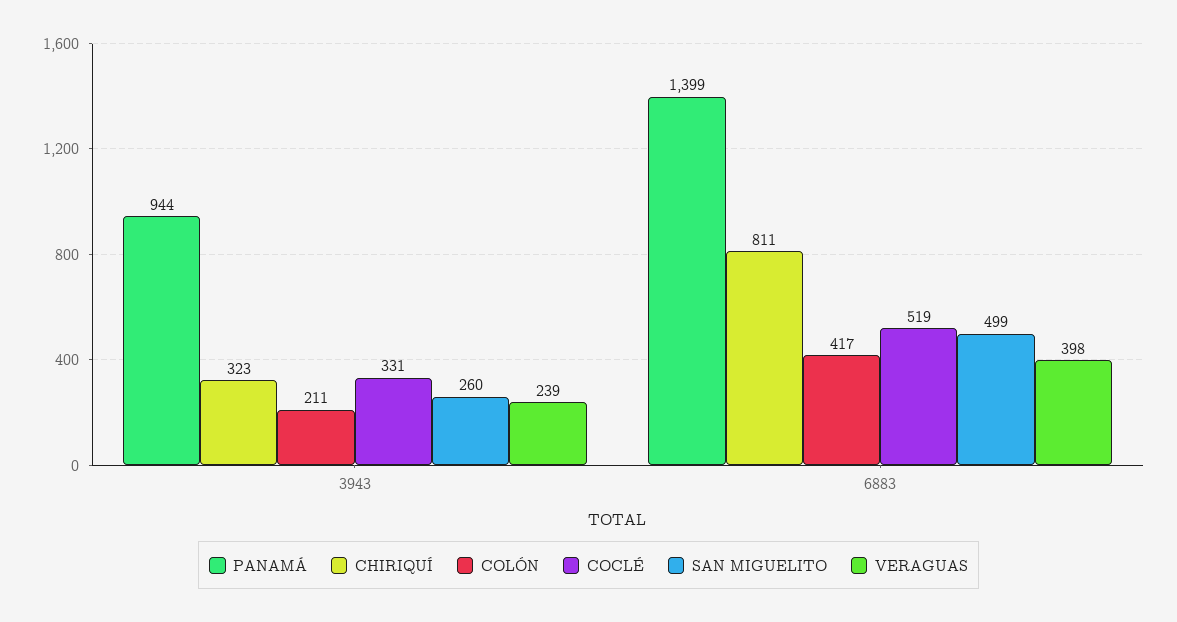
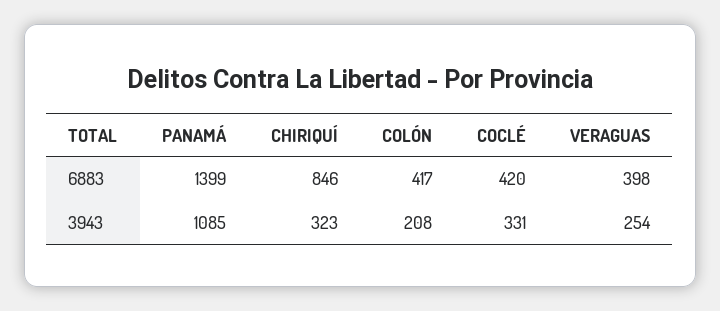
PANAMÁ, 3943: 944 -> 1085
COLÓN, 3943: 211 -> 208
SAN MIGUELITO, 3943: 260 -> none
VERAGUAS, 3943: 239 -> 254
CHIRIQUÍ, 6883: 811 -> 846
COCLÉ, 6883: 519 -> 420
SAN MIGUELITO, 6883: 499 -> none

